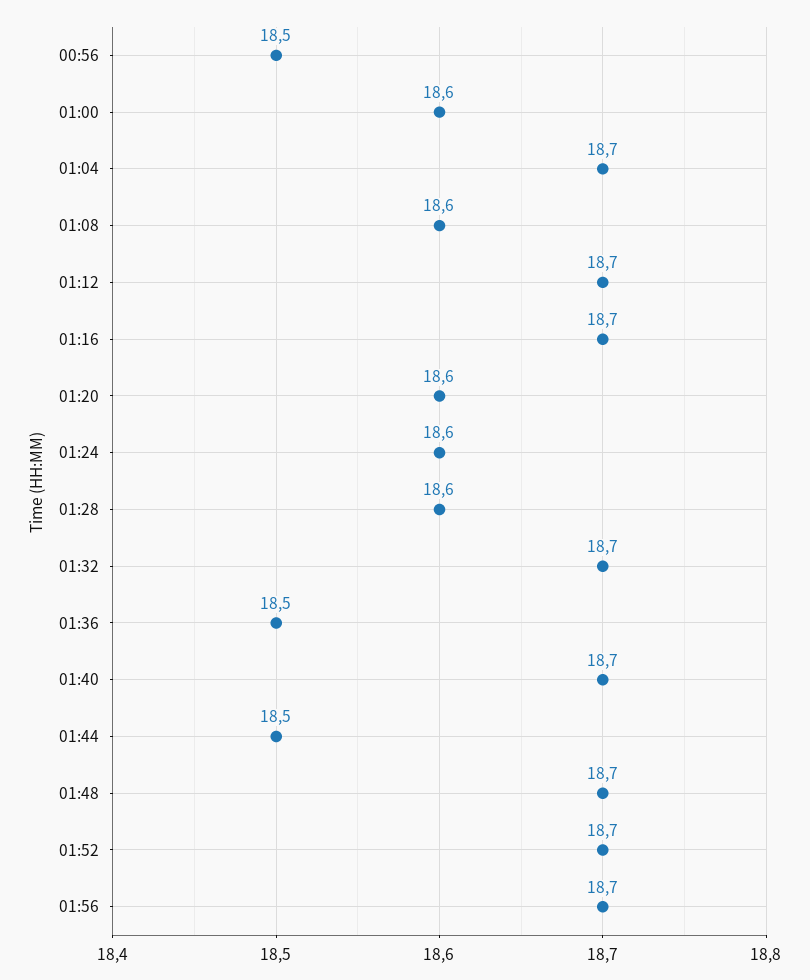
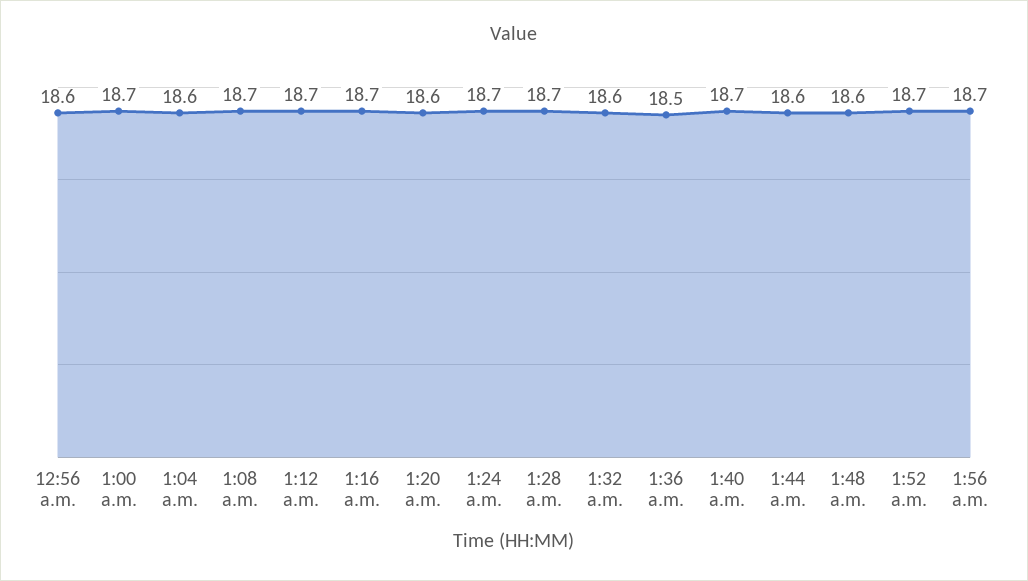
00:56: 18.5 -> 18.6
01:00: 18.6 -> 18.7
01:04: 18.7 -> 18.6
01:08: 18.6 -> 18.7
01:24: 18.6 -> 18.7
01:28: 18.6 -> 18.7
01:32: 18.7 -> 18.6
01:44: 18.5 -> 18.6
01:48: 18.7 -> 18.6

